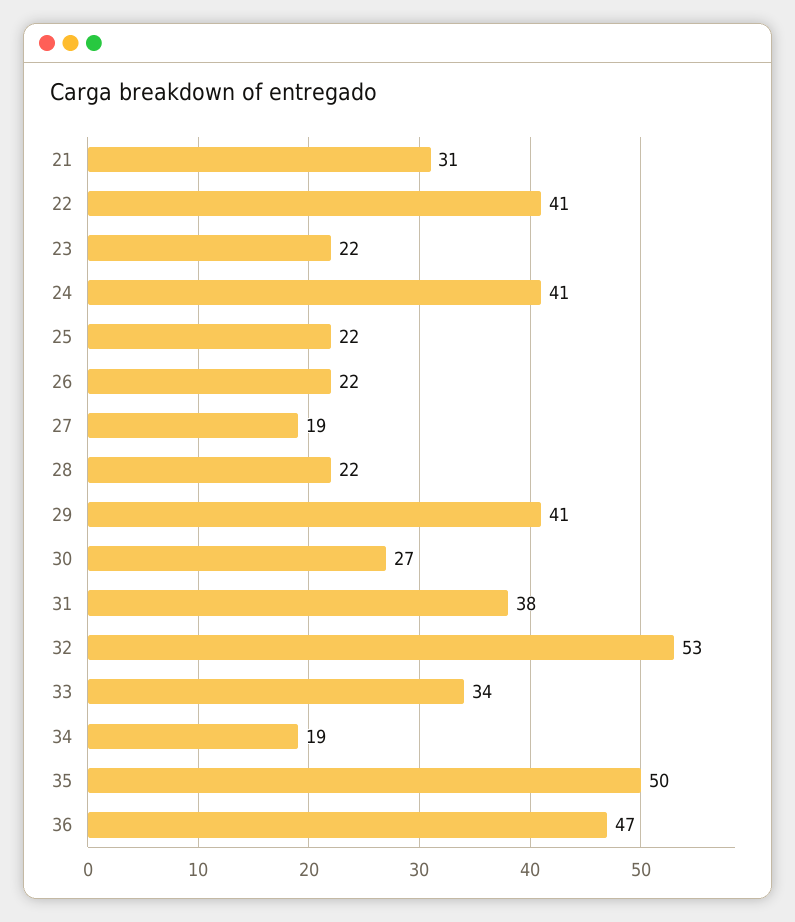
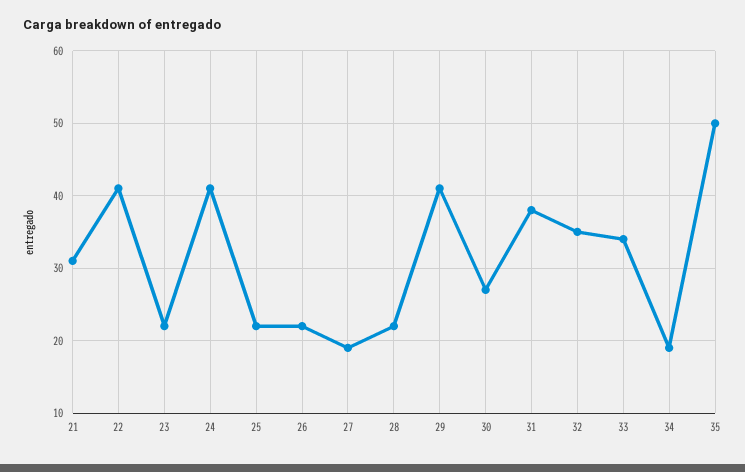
32: 53 -> 35
36: 47 -> none

